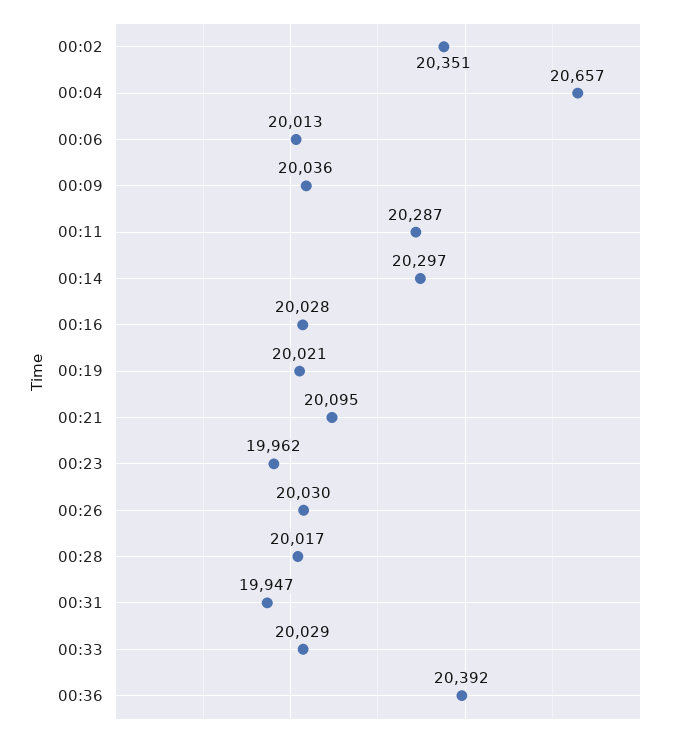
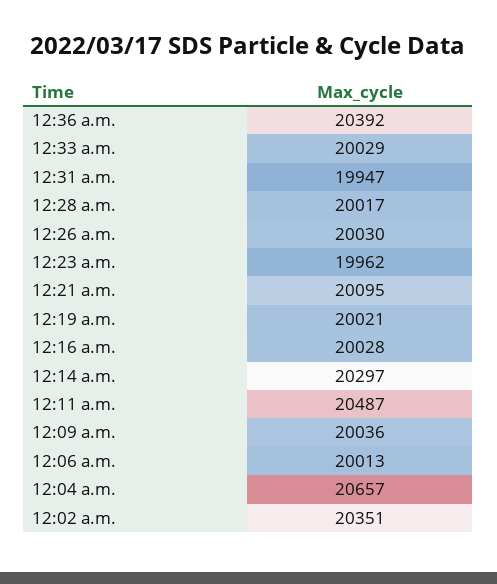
00:11: 20287 -> 20487

